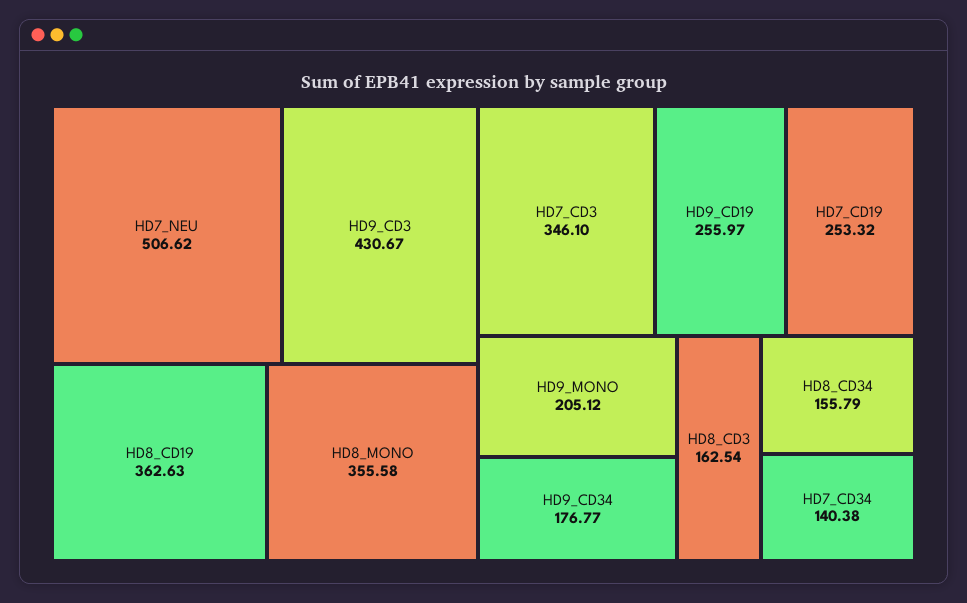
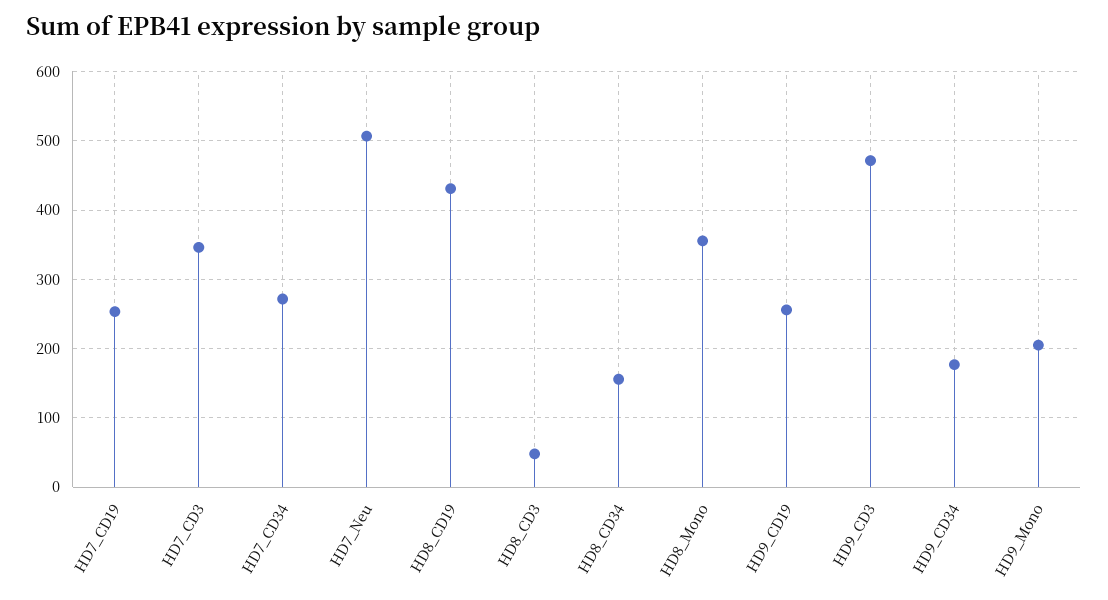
HD9_CD3: 430.67 -> 470
HD8_CD19: 362.63 -> 430
HD8_CD3: 162.54 -> 50
HD7_CD34: 140.38 -> 270

